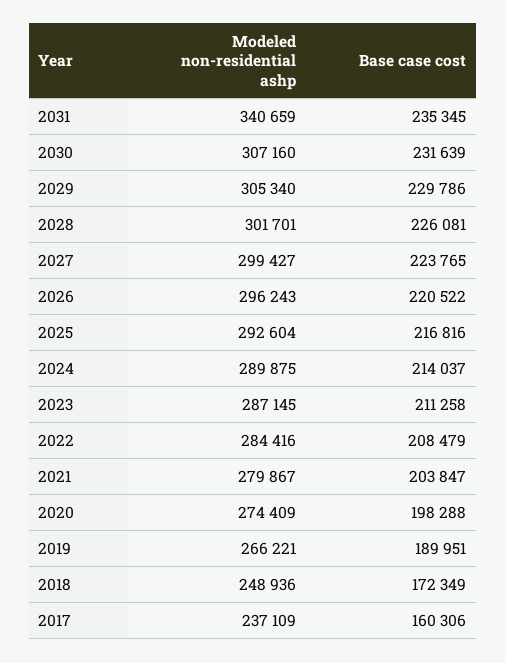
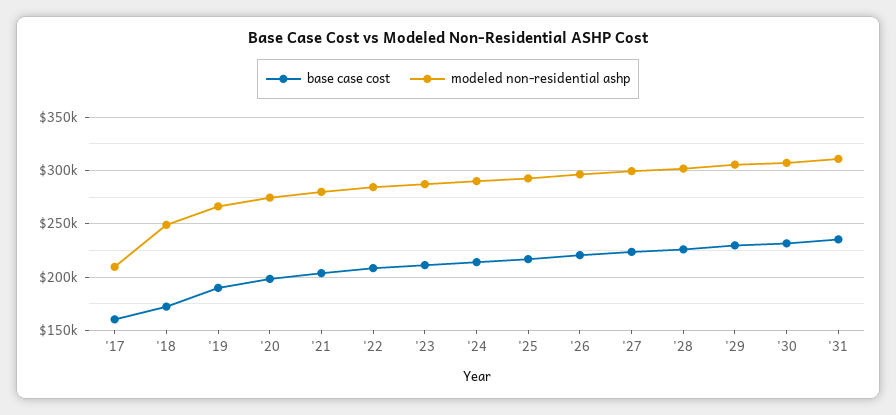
Modeled non-residential ashp, 2031: 340659 -> 310000
Modeled non-residential ashp, 2017: 237109 -> 210000

